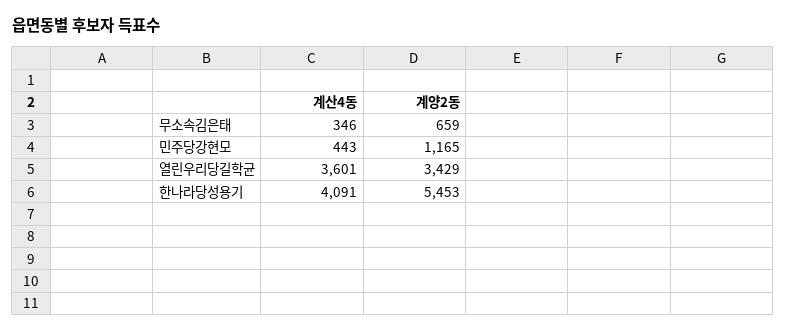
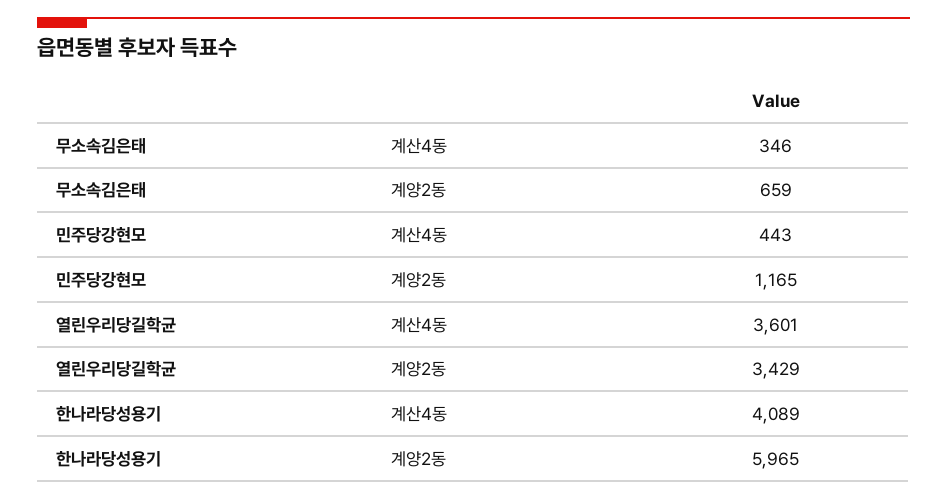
계산4동, 한나라당성용기: 4091 -> 4089
계양2동, 한나라당성용기: 5453 -> 5965

